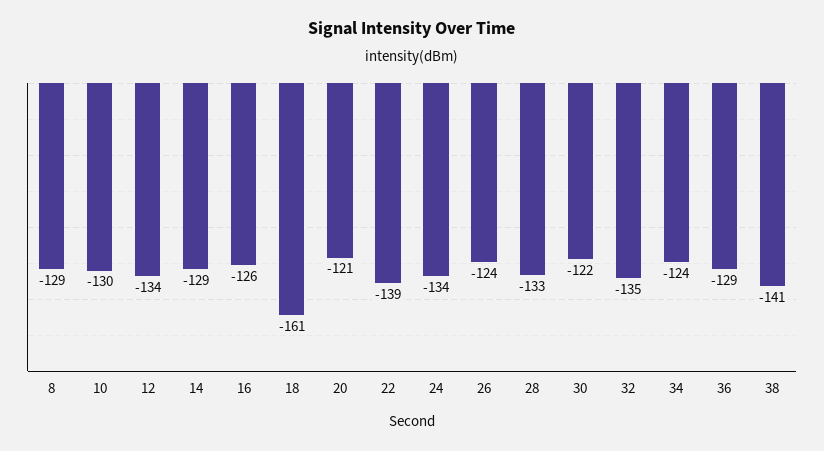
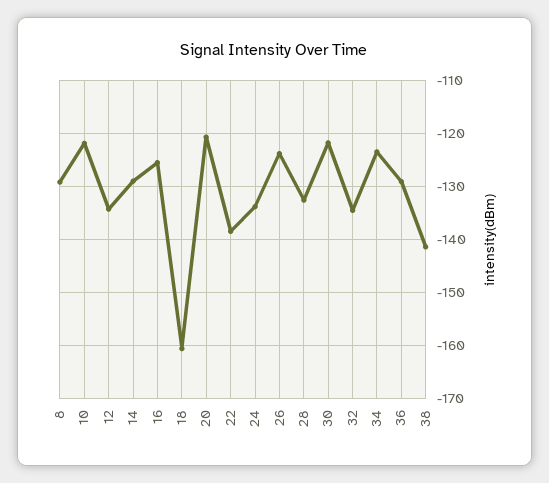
10: -130 -> -122

